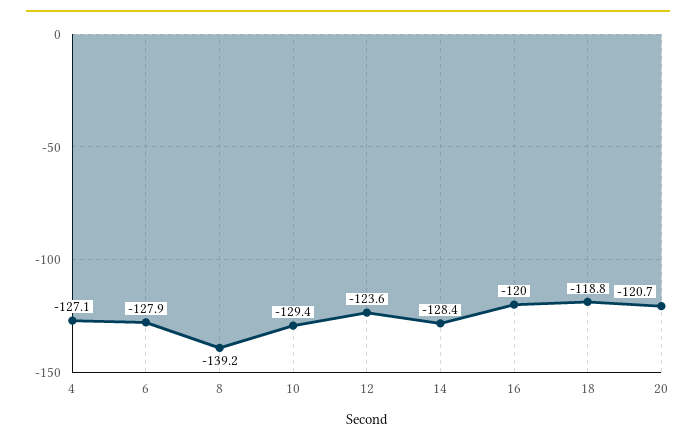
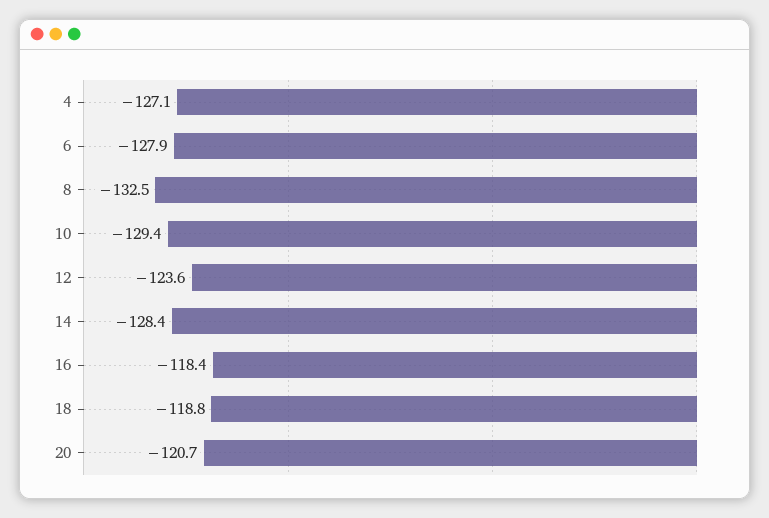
8: -139.2 -> -132.5
16: -120 -> -118.4

